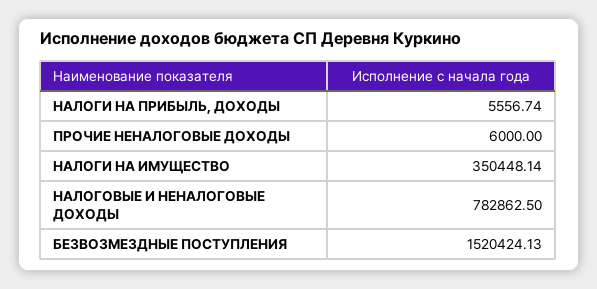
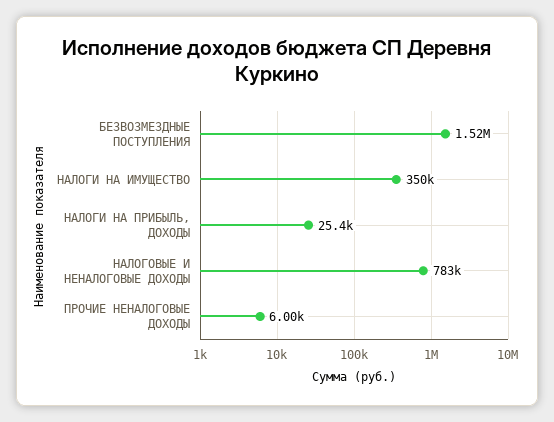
НАЛОГИ НА ПРИБЫЛЬ, ДОХОДЫ: 5556.74 -> 25400

